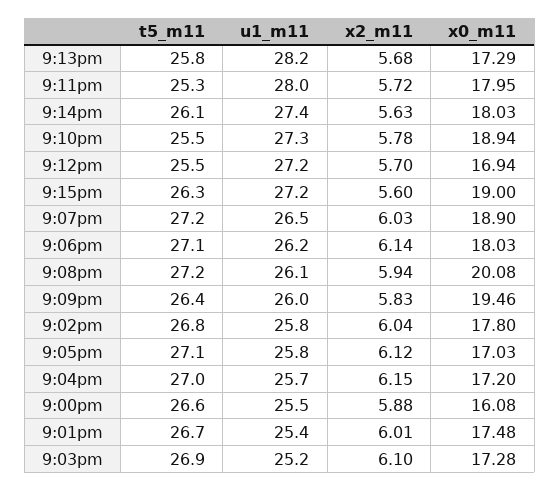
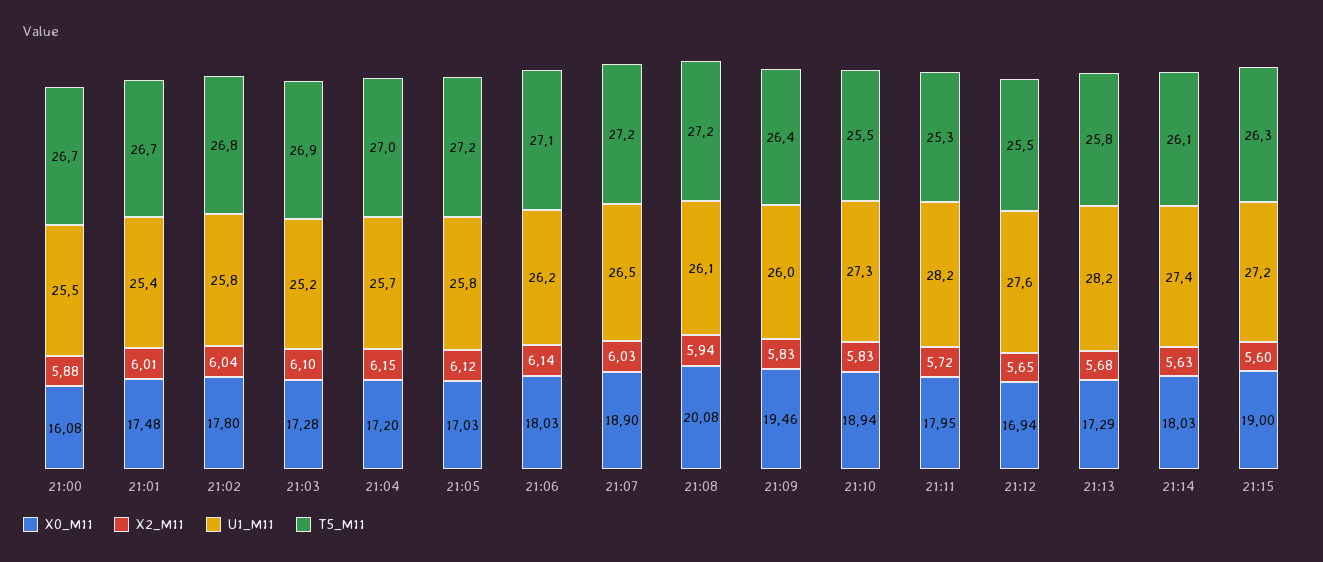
u1_m11, 9:11pm: 28 -> 28.2
x2_m11, 9:10pm: 5.78 -> 5.83
u1_m11, 9:12pm: 27.2 -> 27.6
x2_m11, 9:12pm: 5.7 -> 5.65
t5_m11, 9:05pm: 27.1 -> 27.2
t5_m11, 9:00pm: 26.6 -> 26.7

